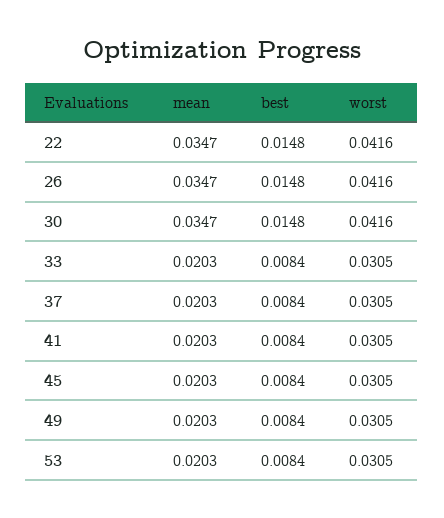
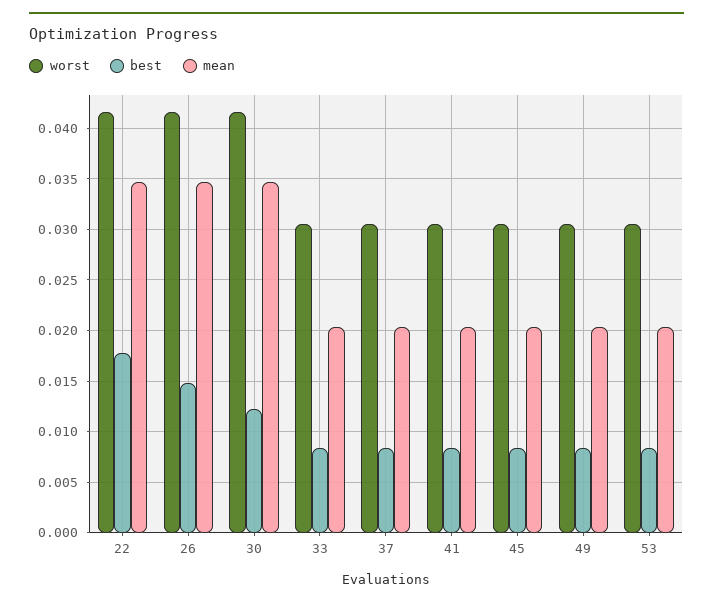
best, 22: 0.0148 -> 0.018
best, 30: 0.0148 -> 0.012

